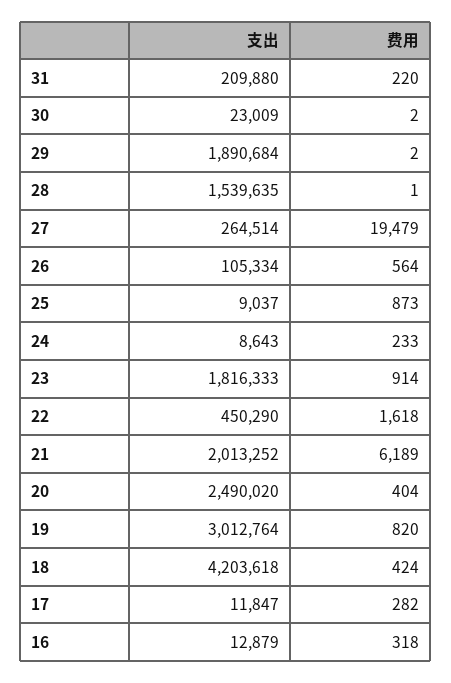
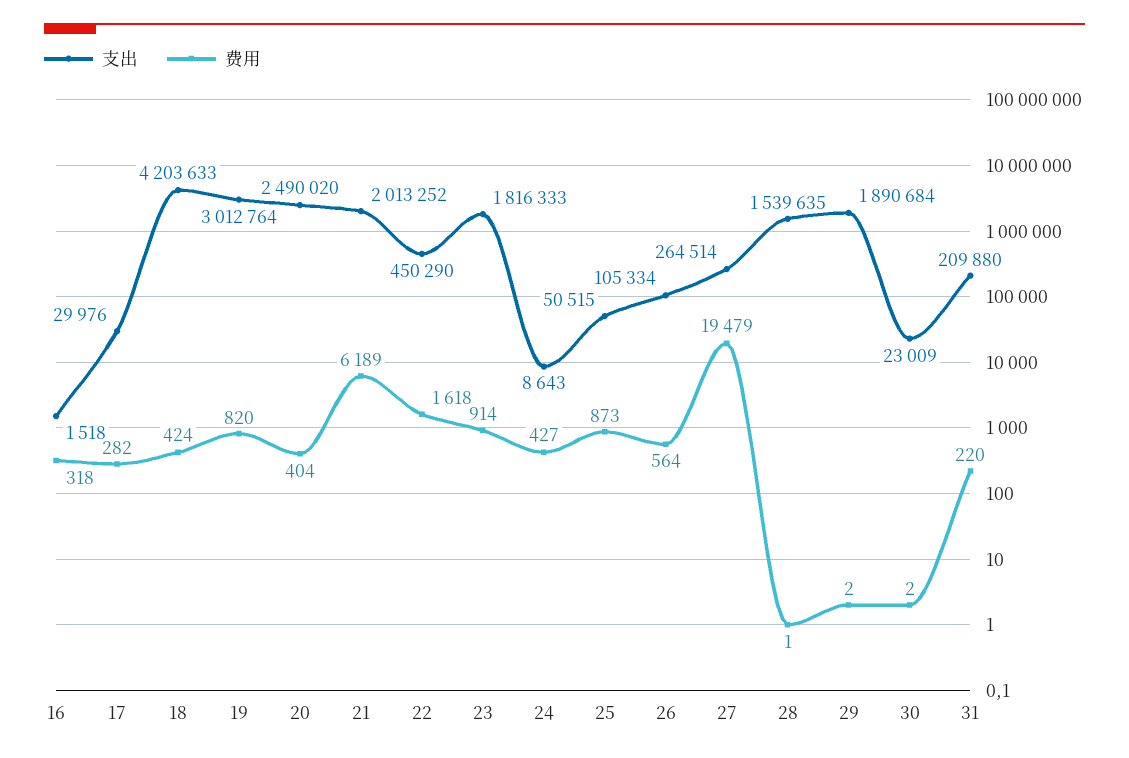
支出, 25: 9037 -> 50515
费用, 24: 233 -> 427
支出, 18: 4203618 -> 4203633
支出, 17: 11847 -> 29976
支出, 16: 12879 -> 1518

